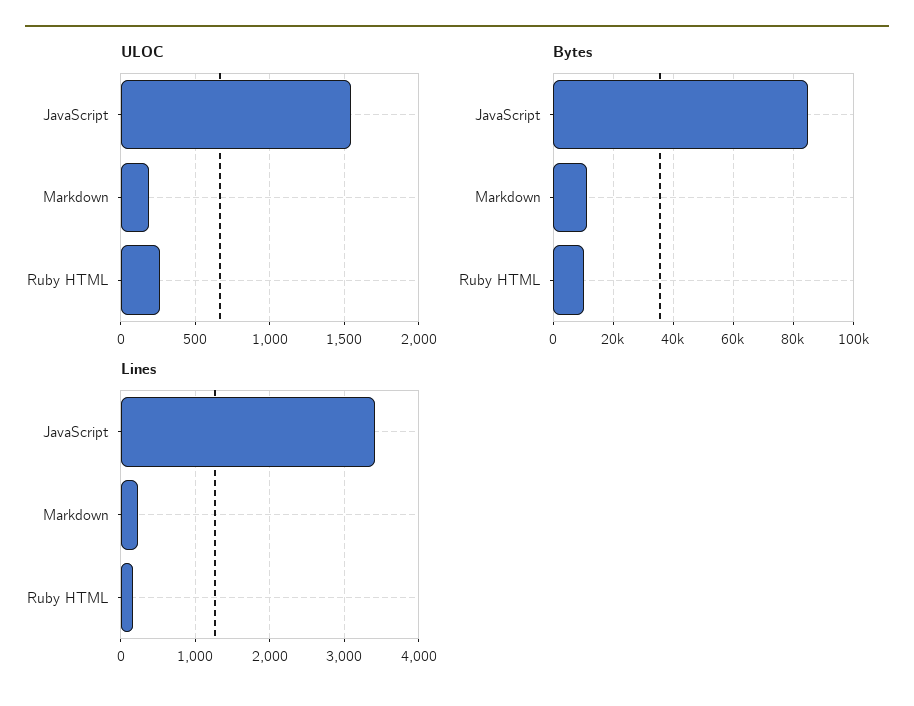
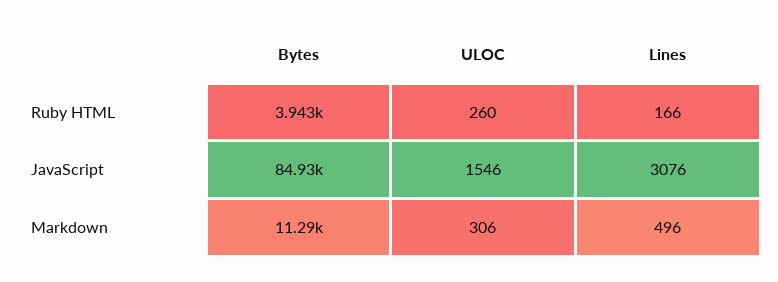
ULOC, Markdown: 200 -> 306
Bytes, Ruby HTML: 10000 -> 3943
Lines, JavaScript: 3400 -> 3076
Lines, Markdown: 200 -> 496

